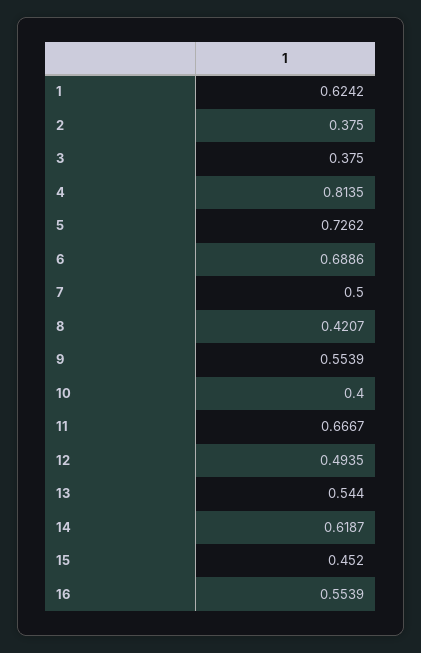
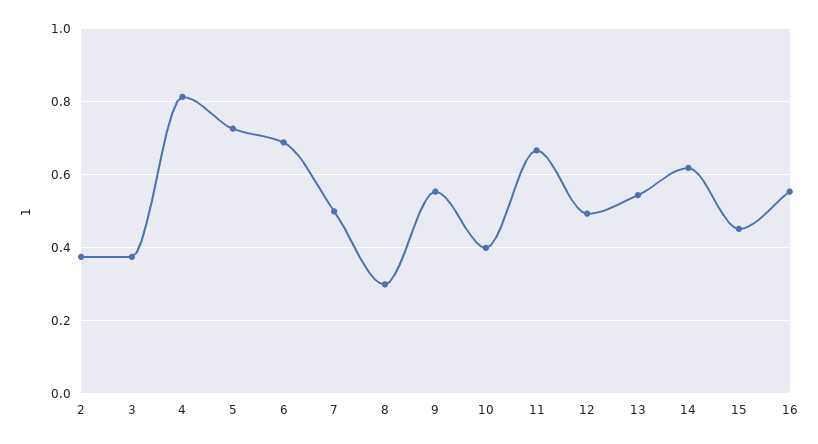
1: 0.6242 -> none
8: 0.4207 -> 0.3

